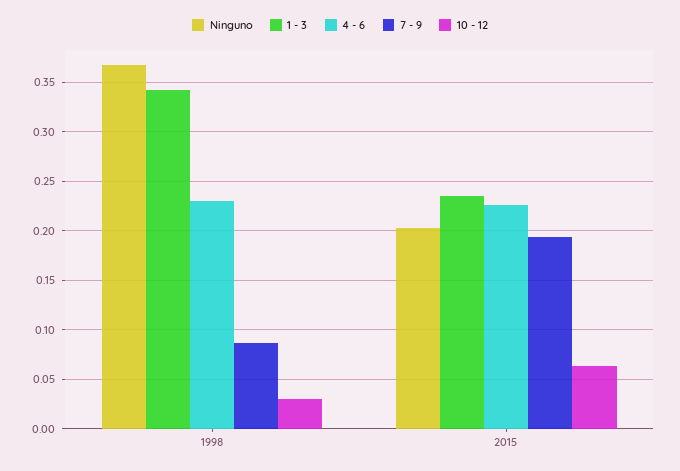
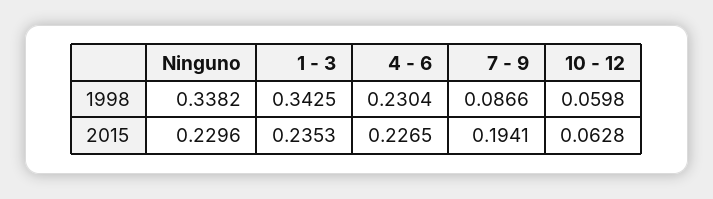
Ninguno, 1998: 0.37 -> 0.3382
10 - 12, 1998: 0.03 -> 0.0598
Ninguno, 2015: 0.2 -> 0.2296

